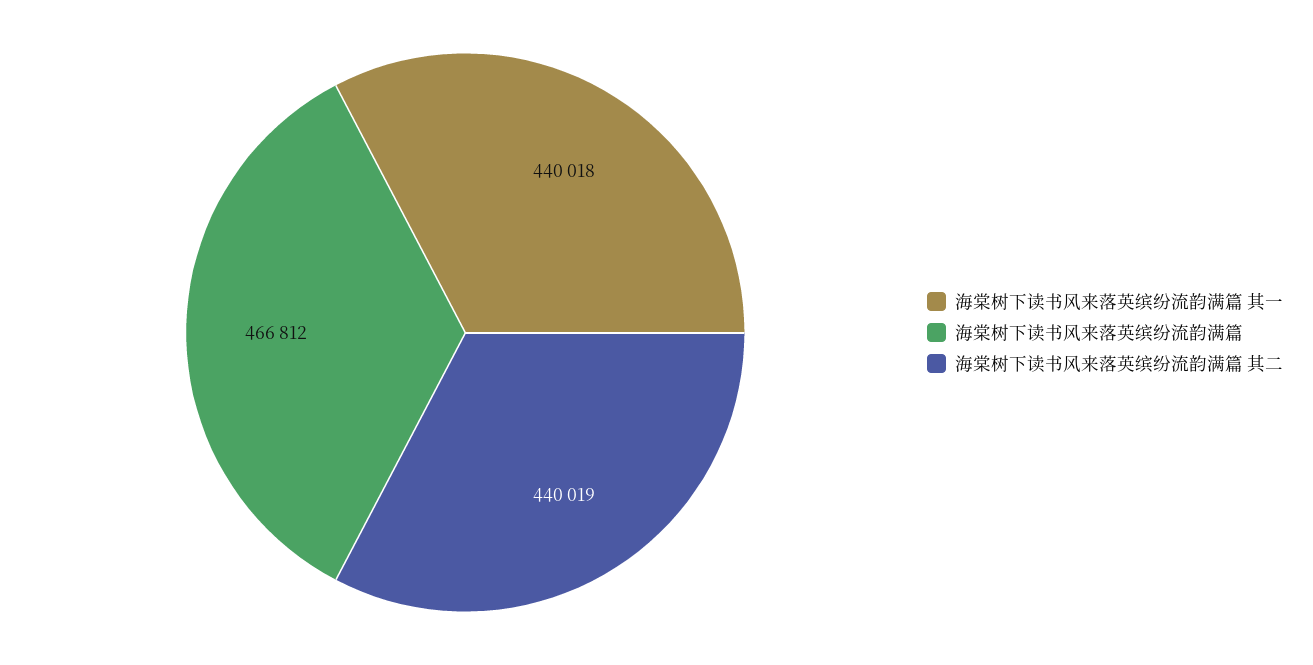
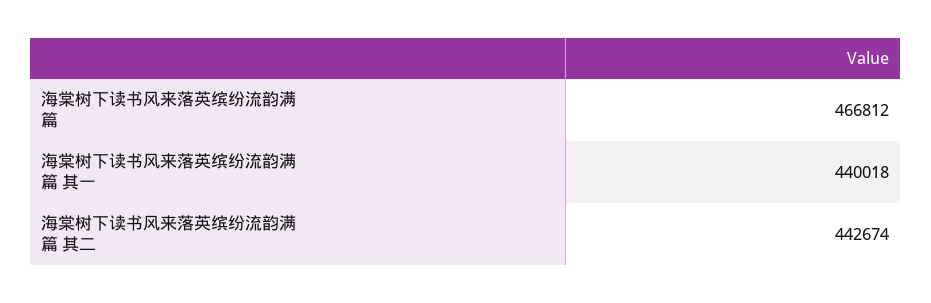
海棠树下读书风来落英缤纷流韵满篇 其二: 440019 -> 442674

